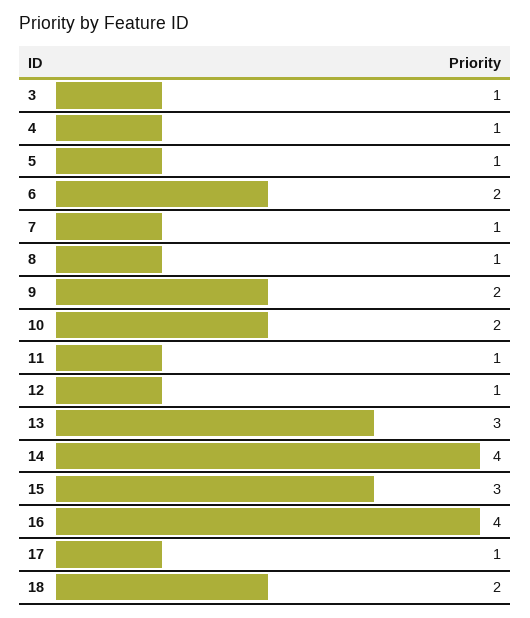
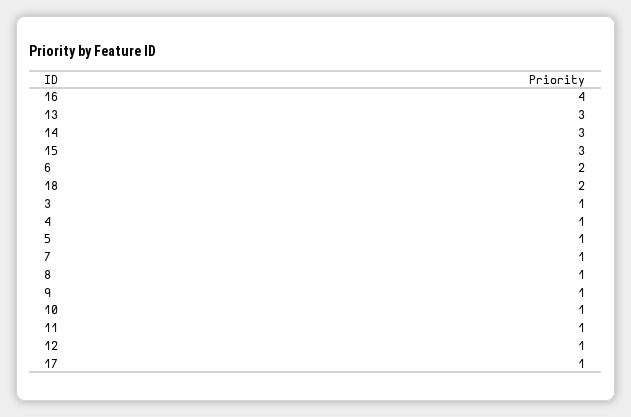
9: 2 -> 1
10: 2 -> 1
14: 4 -> 3

